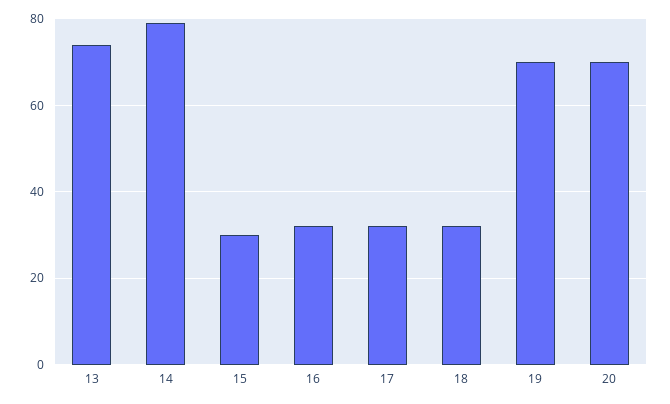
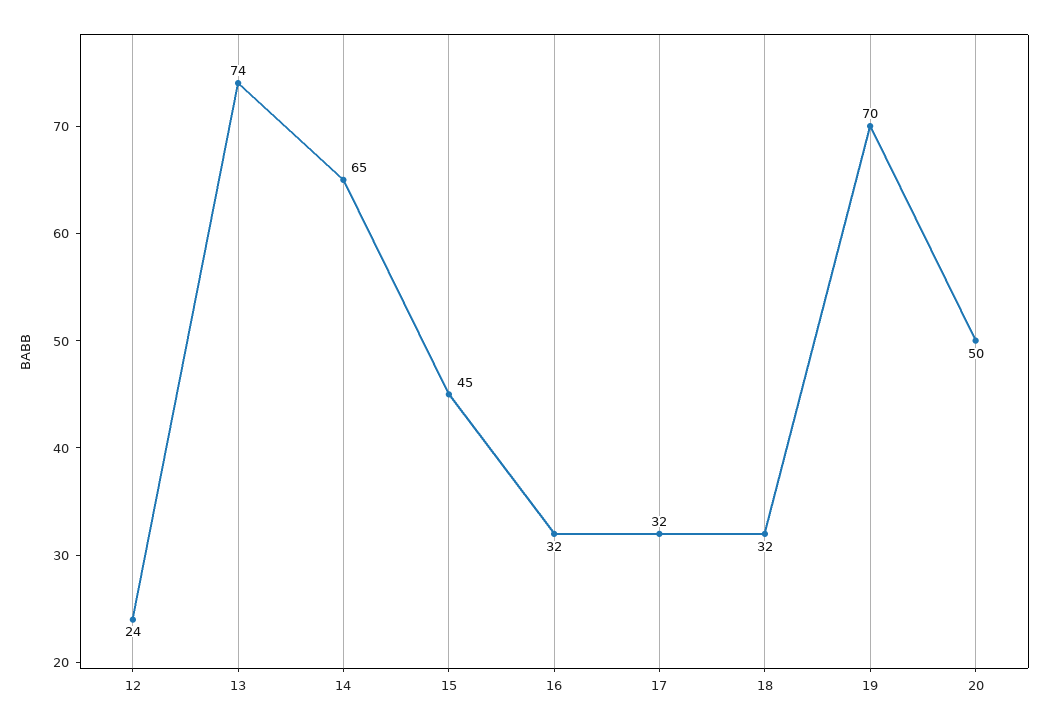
14: 80 -> 65
15: 30 -> 45
20: 70 -> 50
12: none -> 24

